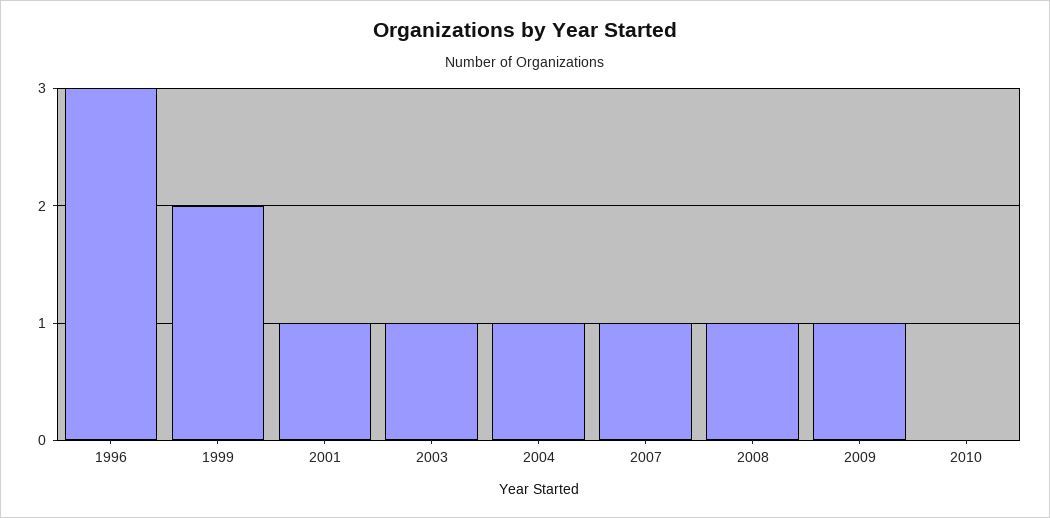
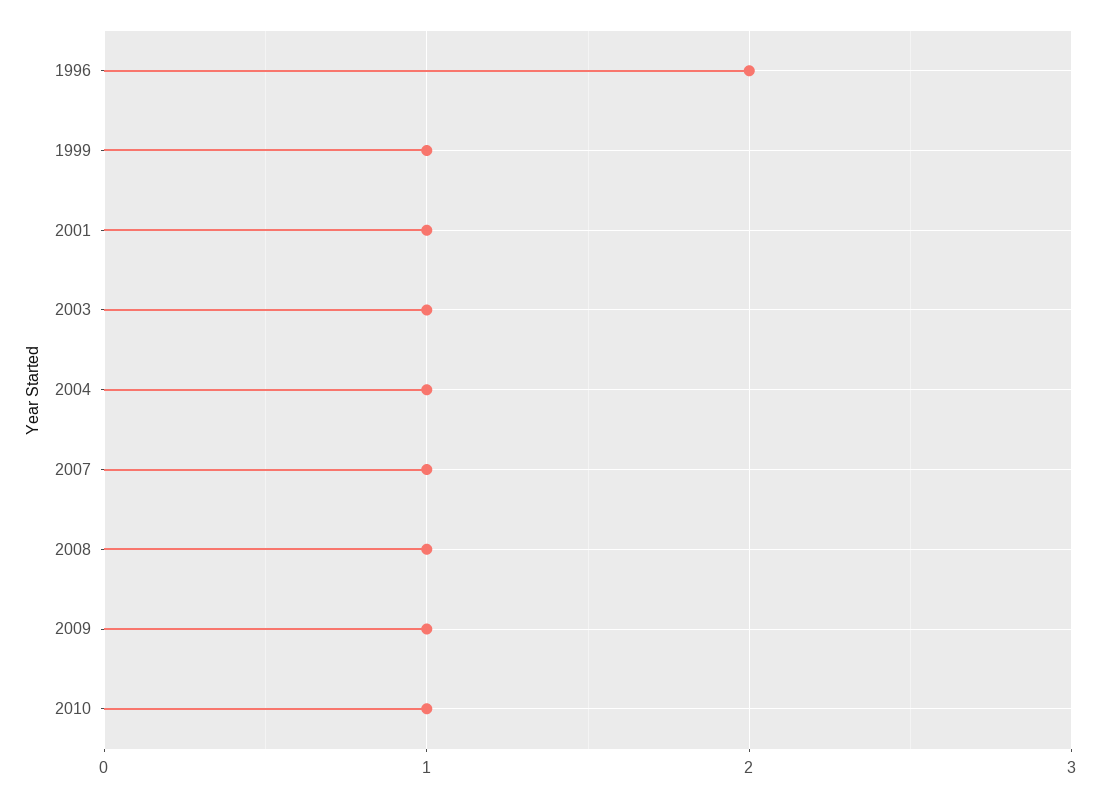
1996: 3 -> 2
1999: 2 -> 1
2010: 0 -> 1

